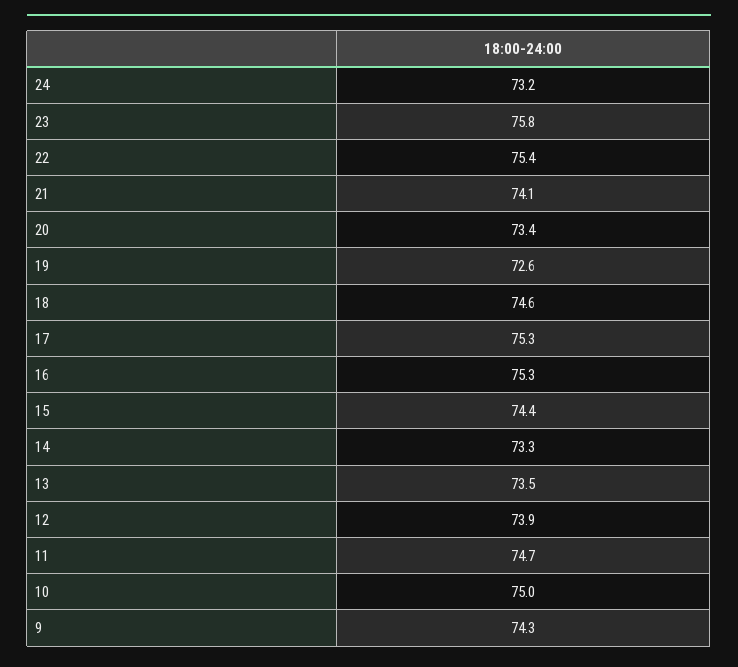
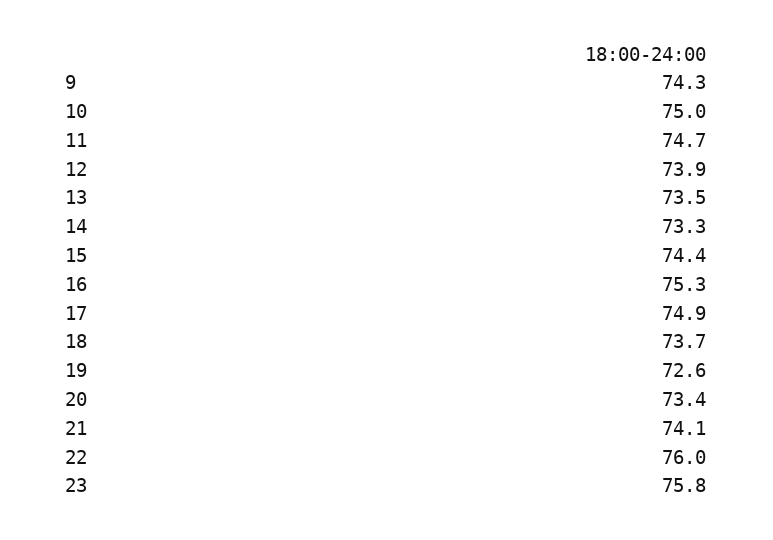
24: 73.2 -> none
22: 75.4 -> 76
18: 74.6 -> 73.7
17: 75.3 -> 74.9

